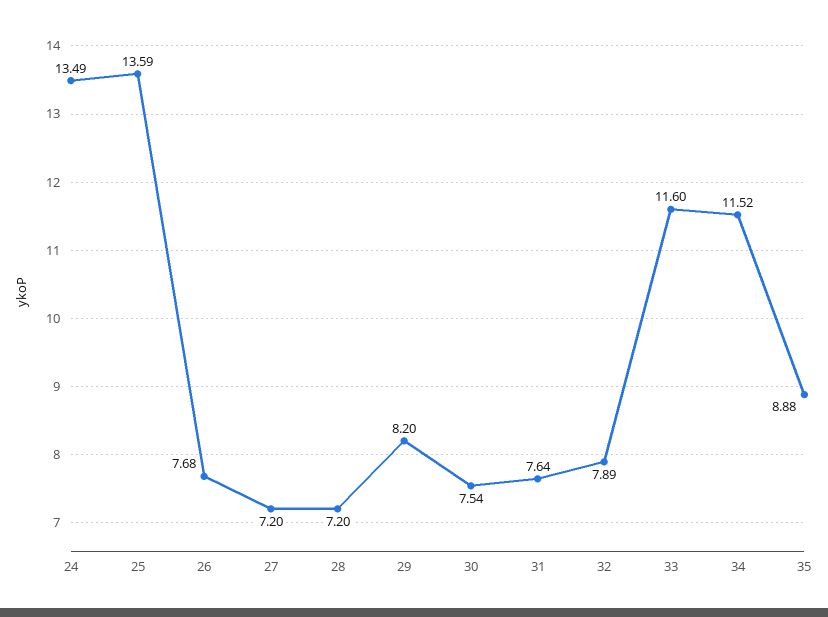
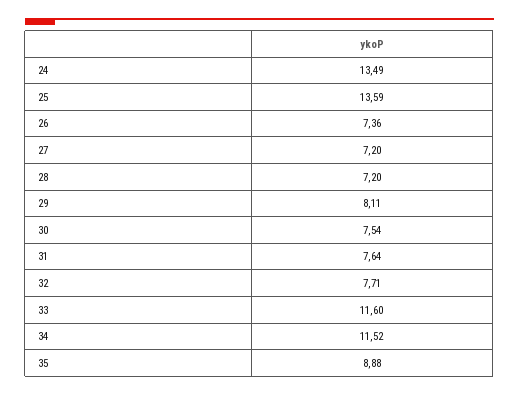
26: 7.68 -> 7.36
29: 8.2 -> 8.11
32: 7.89 -> 7.71

